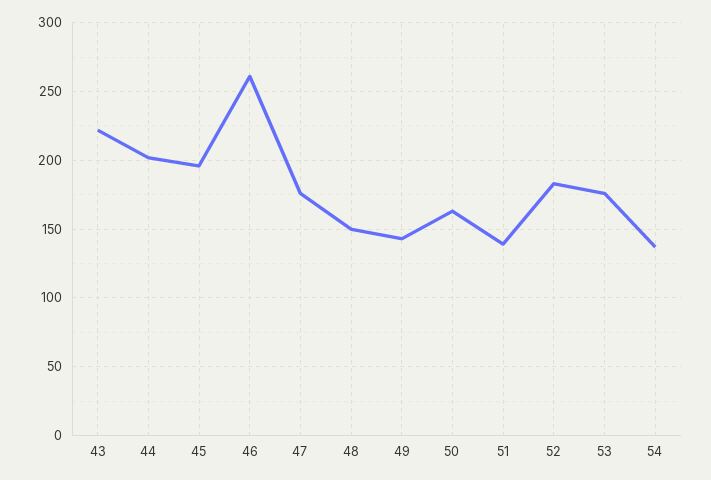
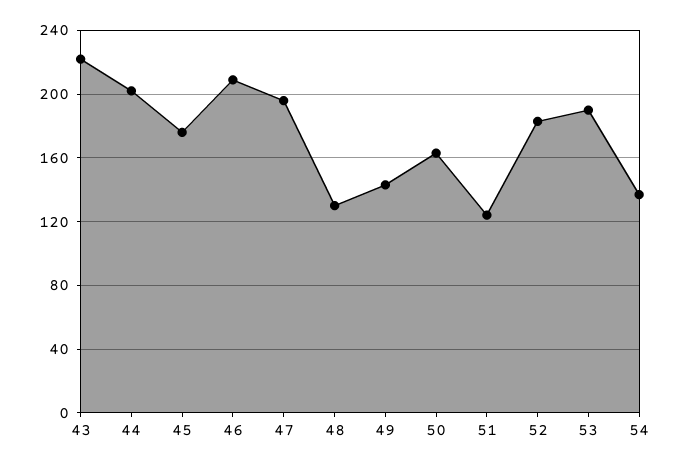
45: 195 -> 175
46: 260 -> 210
47: 175 -> 195
48: 150 -> 130
51: 140 -> 125
53: 175 -> 190

